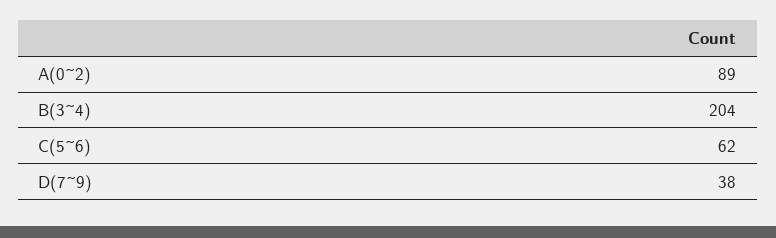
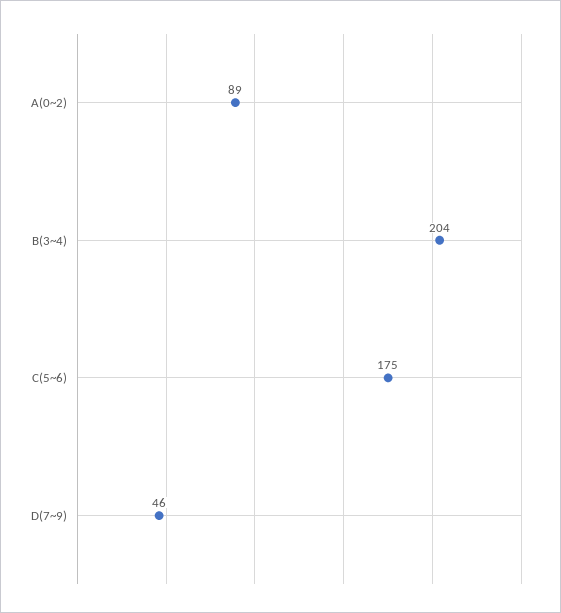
C(5~6): 62 -> 175
D(7~9): 38 -> 46

